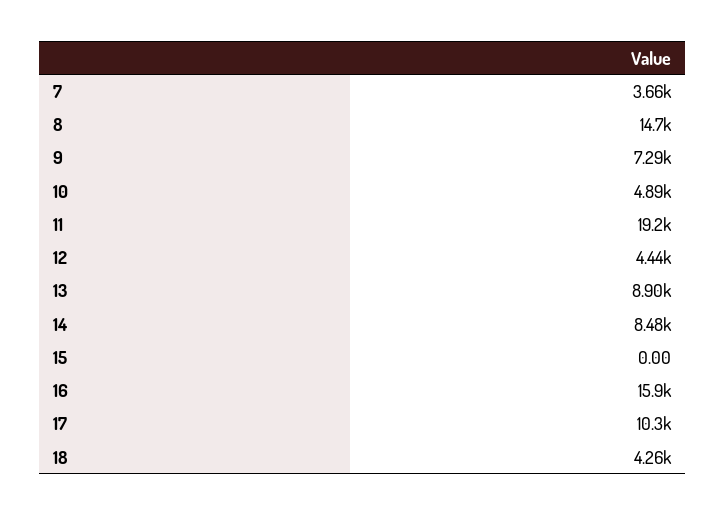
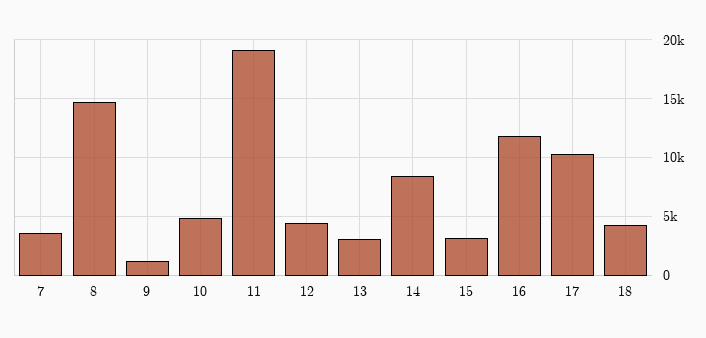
9: 7290 -> 1000
13: 8900 -> 3000
15: 0 -> 3000
16: 15900 -> 12000

